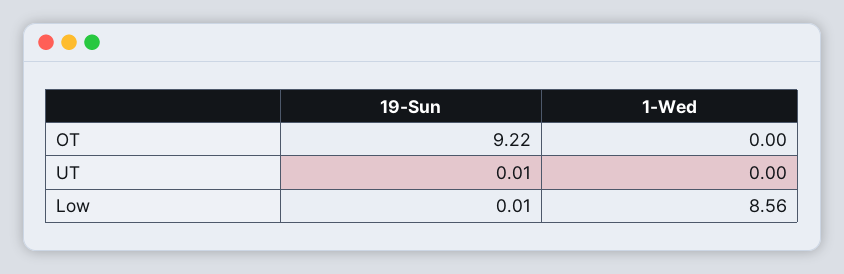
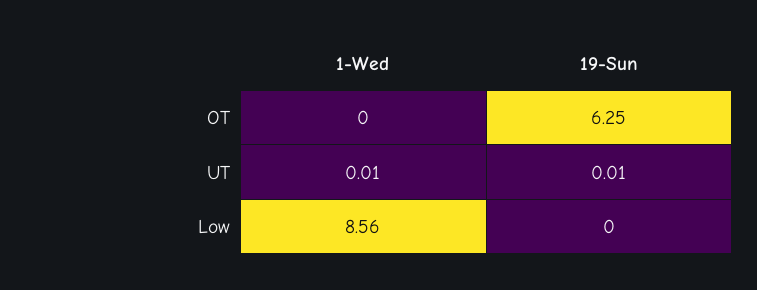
19-Sun, OT: 9.22 -> 6.25
1-Wed, UT: 0 -> 0.01
19-Sun, Low: 0.01 -> 0

